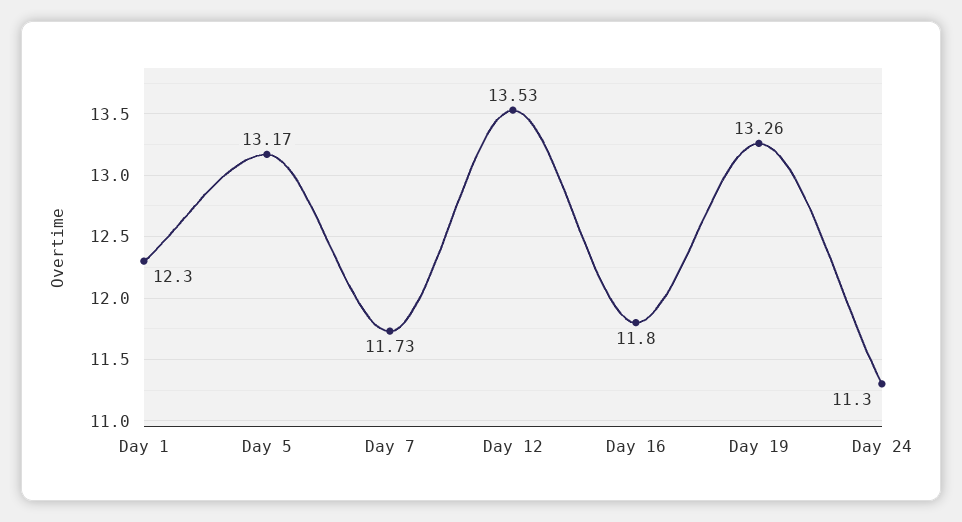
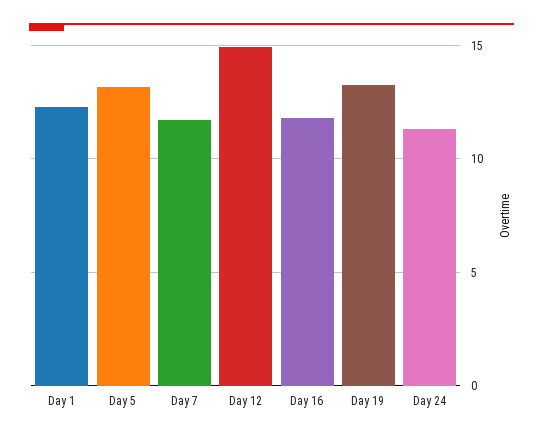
Day 12: 13.53 -> 15

